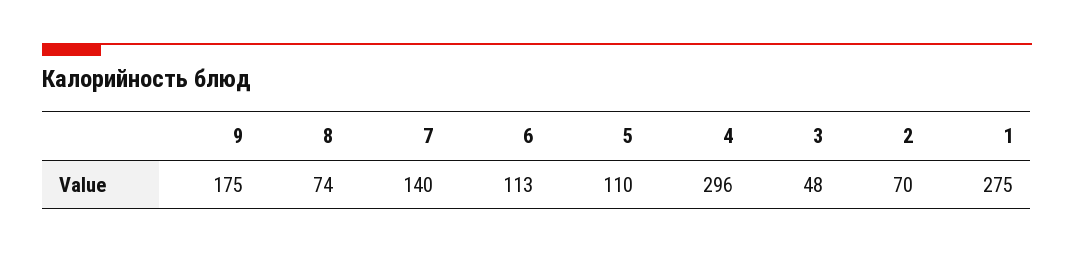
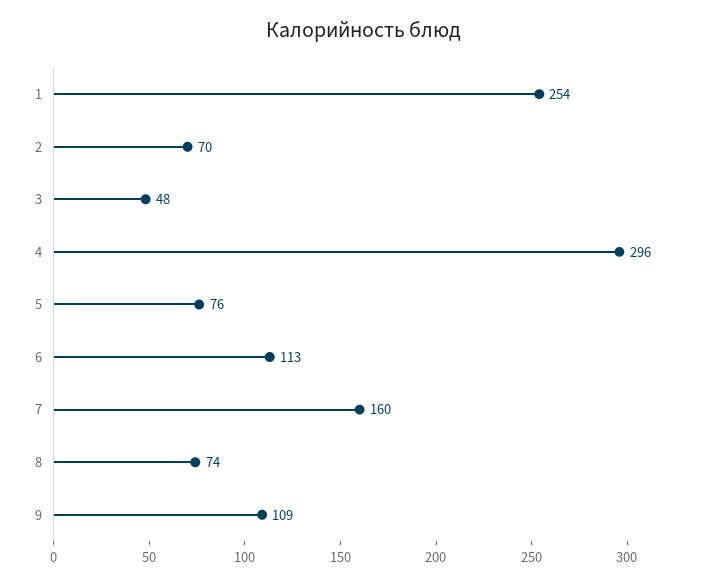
9: 175 -> 109
7: 140 -> 160
5: 110 -> 76
1: 275 -> 254

